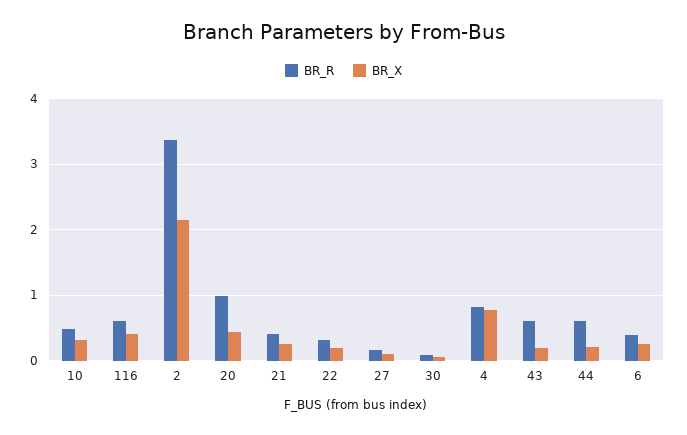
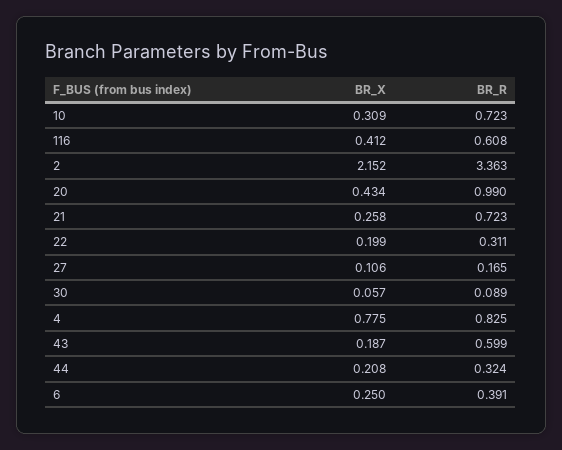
BR_R, 10: 0.5 -> 0.723
BR_R, 21: 0.4 -> 0.723
BR_R, 44: 0.6 -> 0.324

